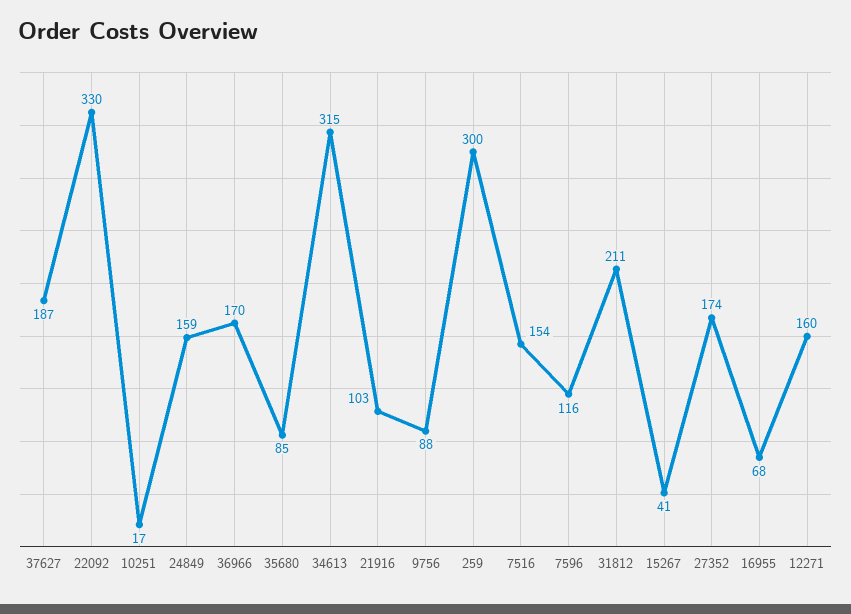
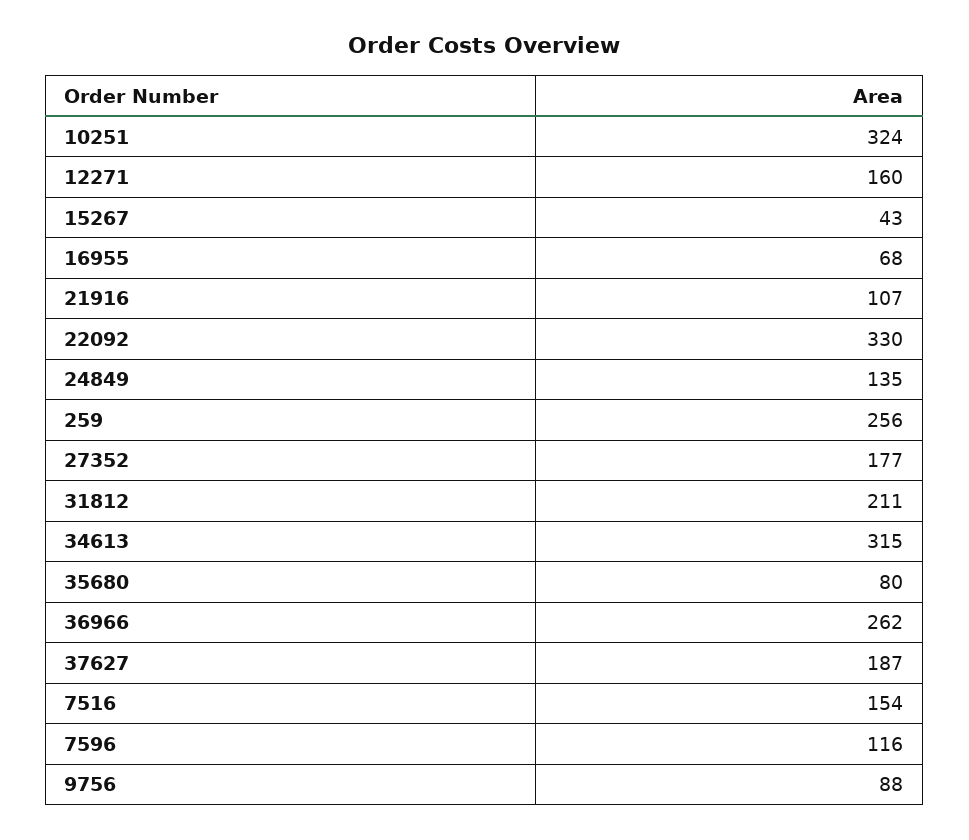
10251: 17 -> 324
24849: 159 -> 135
36966: 170 -> 262
35680: 85 -> 80
21916: 103 -> 107
259: 300 -> 256
15267: 41 -> 43
27352: 174 -> 177

